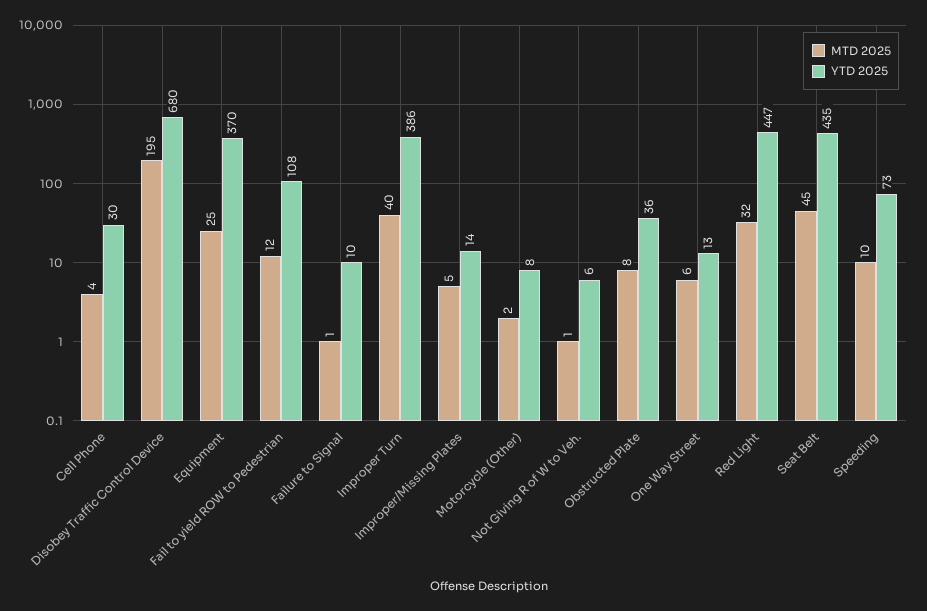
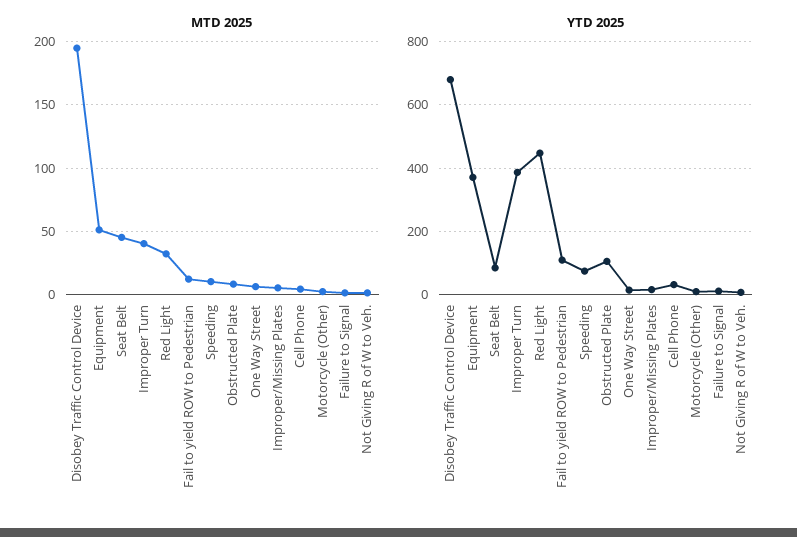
MTD 2025, Equipment: 25 -> 50
YTD 2025, Obstructed Plate: 36 -> 100
YTD 2025, Seat Belt: 435 -> 80

